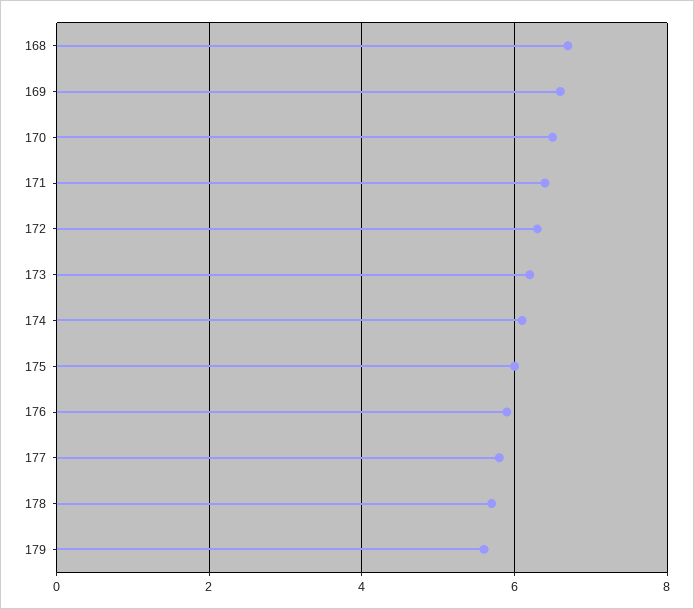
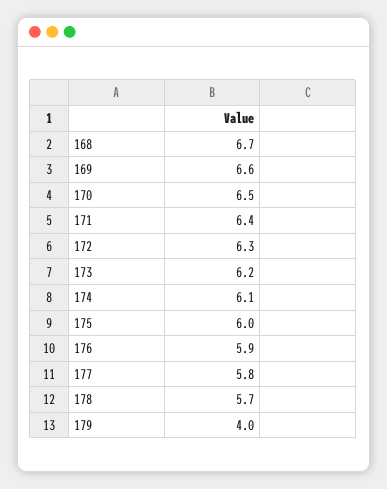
179: 5.5 -> 4

